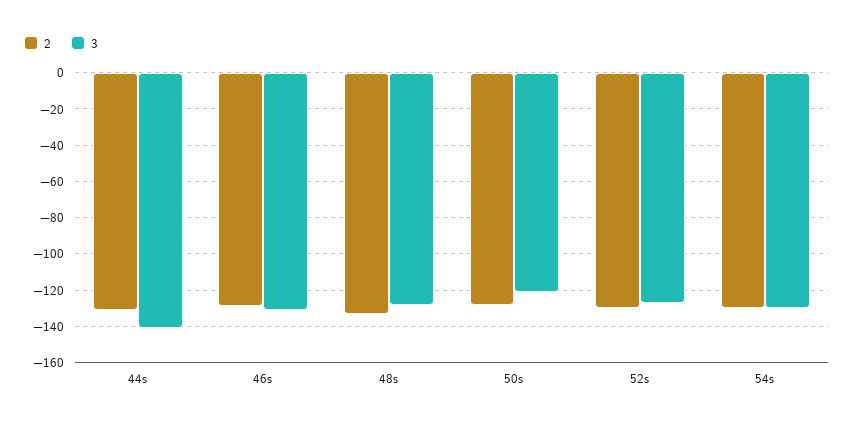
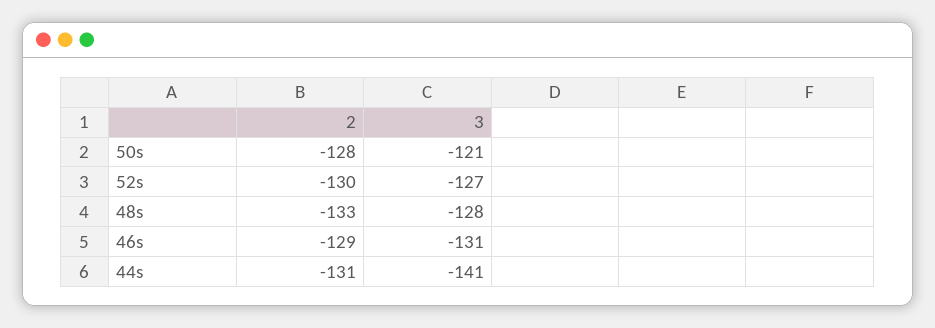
2, 54s: -130 -> none
3, 54s: -130 -> none

